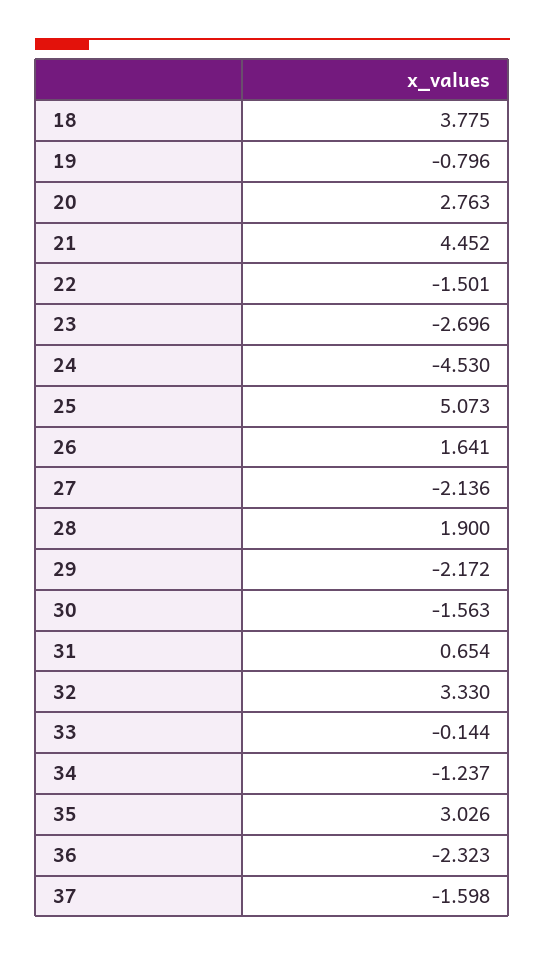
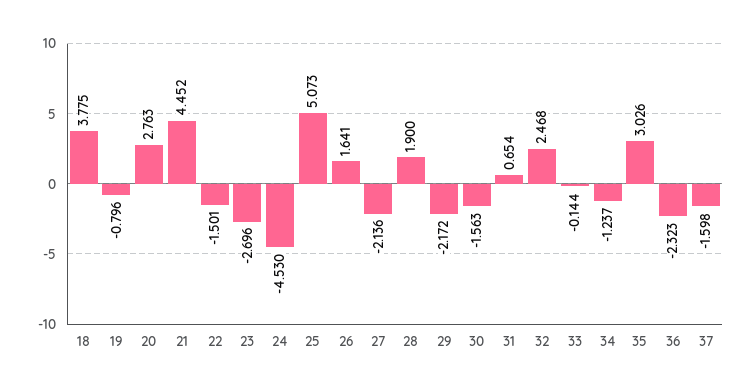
32: 3.33 -> 2.468

